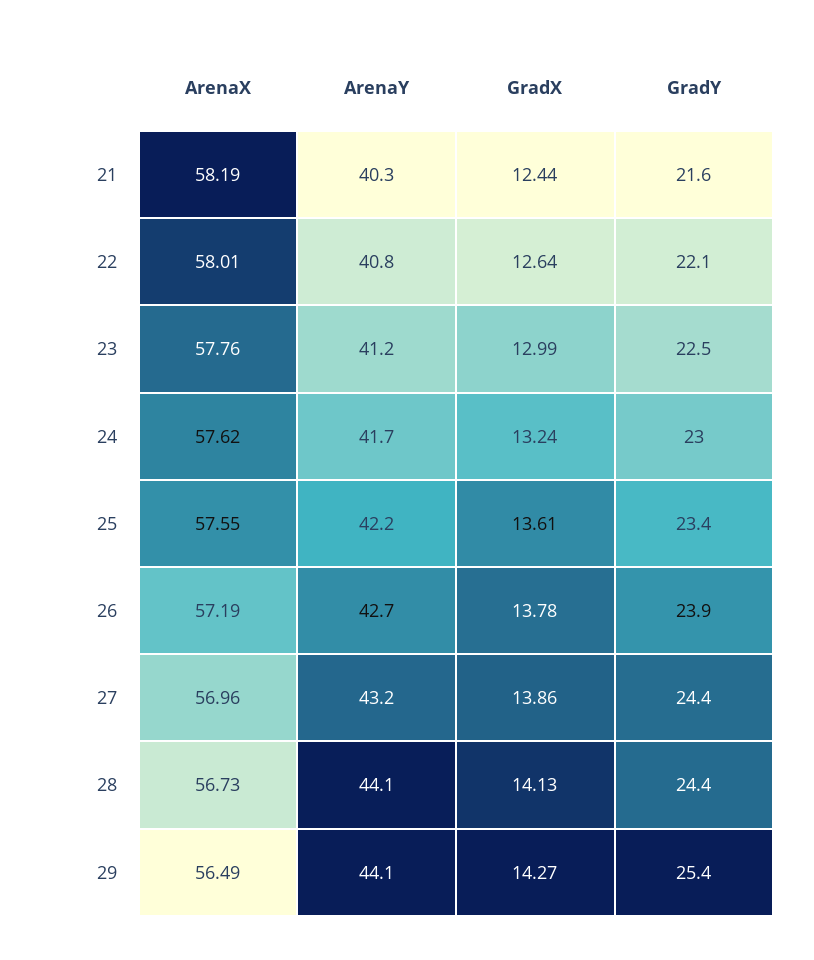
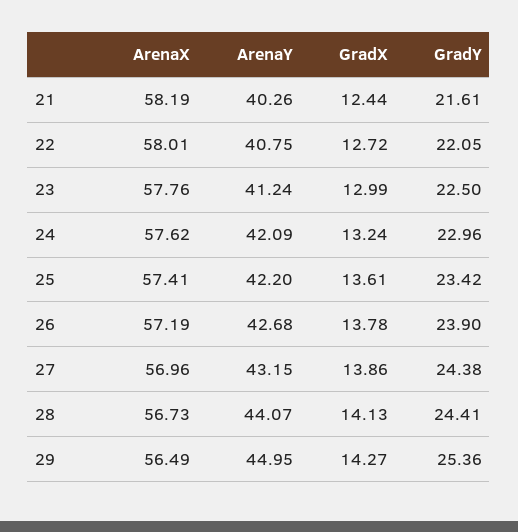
GradX, 22: 12.64 -> 12.72
ArenaY, 24: 41.7 -> 42.09
ArenaX, 25: 57.55 -> 57.41
ArenaY, 29: 44.1 -> 44.95

